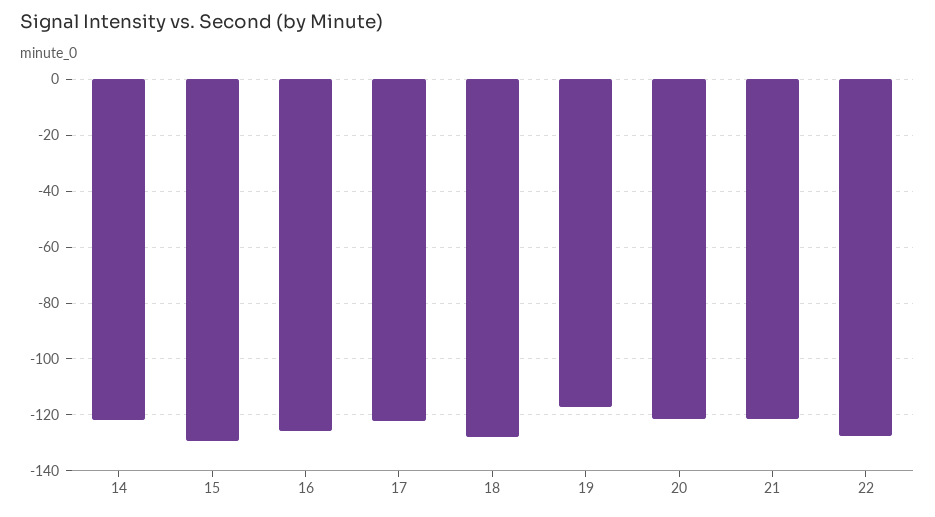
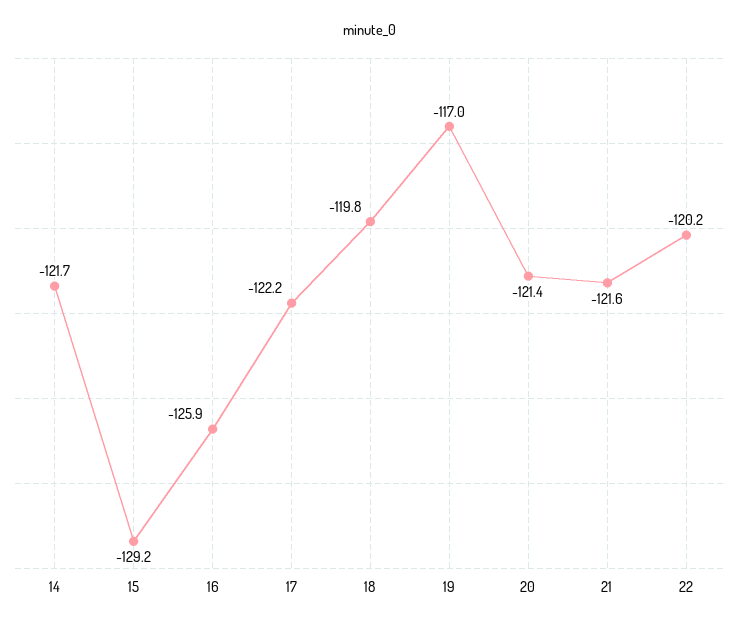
18: -127.5 -> -119.8
22: -127.5 -> -120.2

